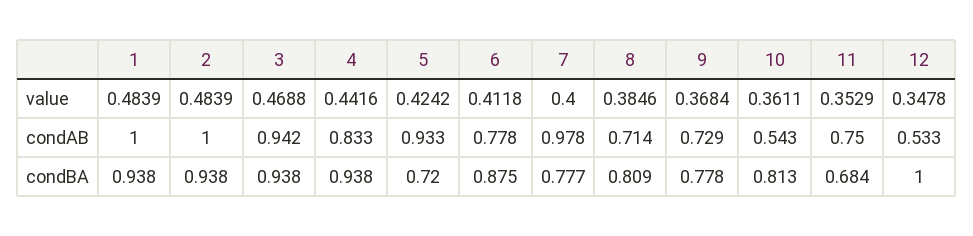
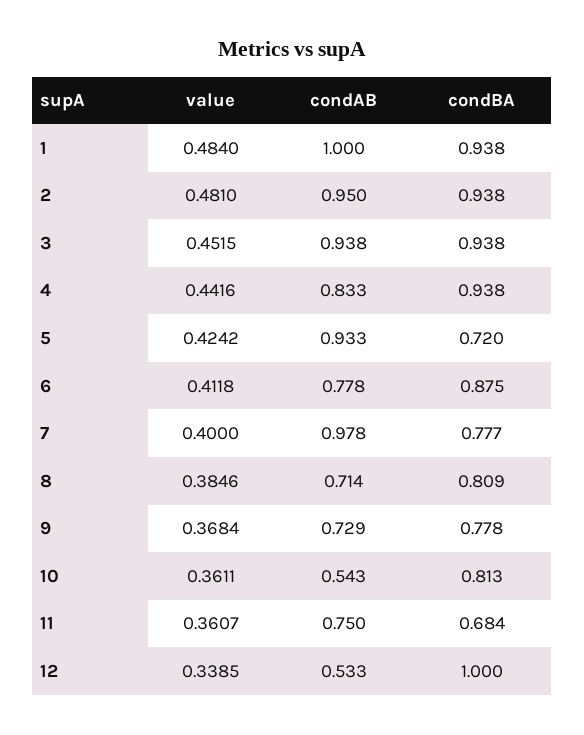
1, value: 0.4839 -> 0.484
2, value: 0.4839 -> 0.481
3, value: 0.4688 -> 0.4515
11, value: 0.3529 -> 0.3607
12, value: 0.3478 -> 0.3385
2, condAB: 1 -> 0.95
3, condAB: 0.942 -> 0.938

